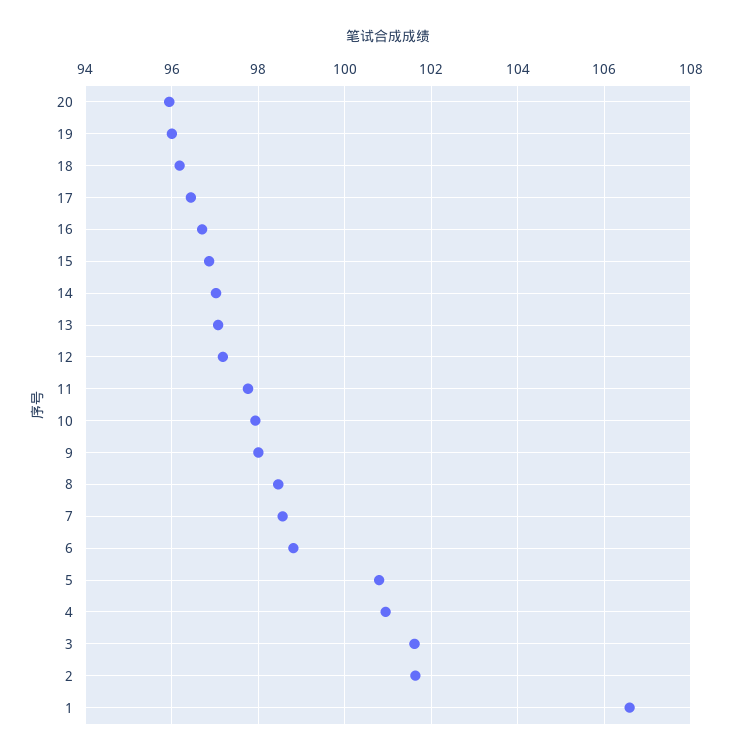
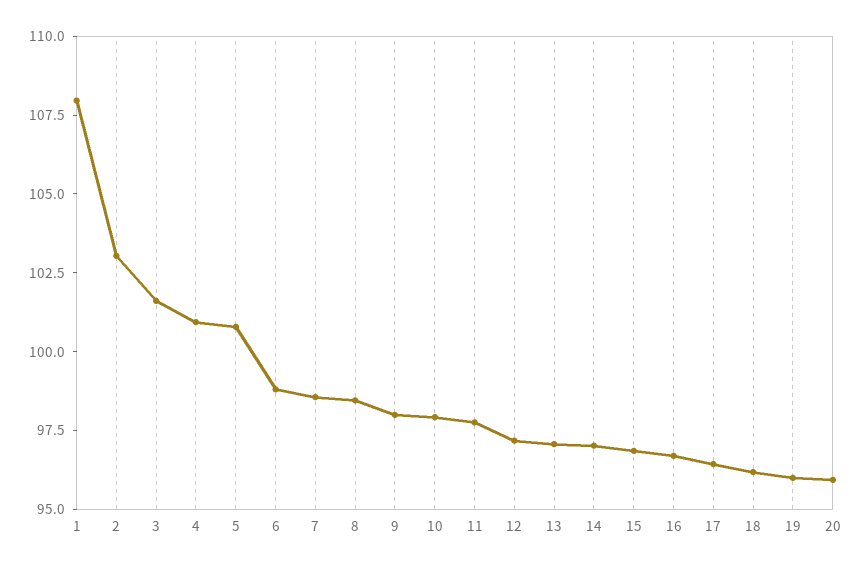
2: 101.6 -> 103
1: 106.6 -> 108

